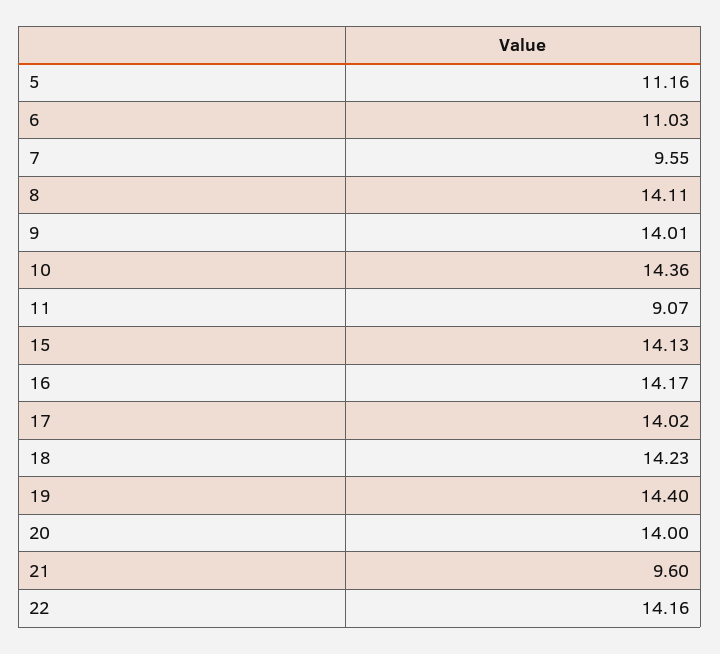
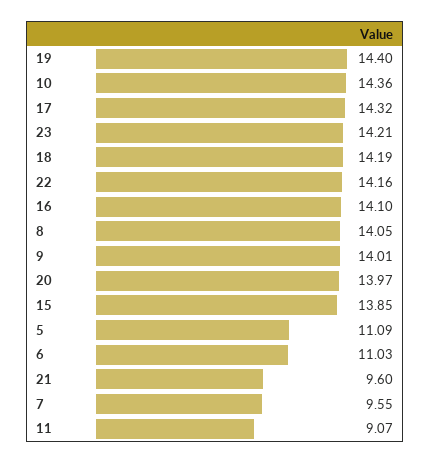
5: 11.16 -> 11.09
8: 14.11 -> 14.05
15: 14.13 -> 13.85
16: 14.17 -> 14.1
17: 14.02 -> 14.32
18: 14.23 -> 14.19
20: 14 -> 13.97
23: none -> 14.21

